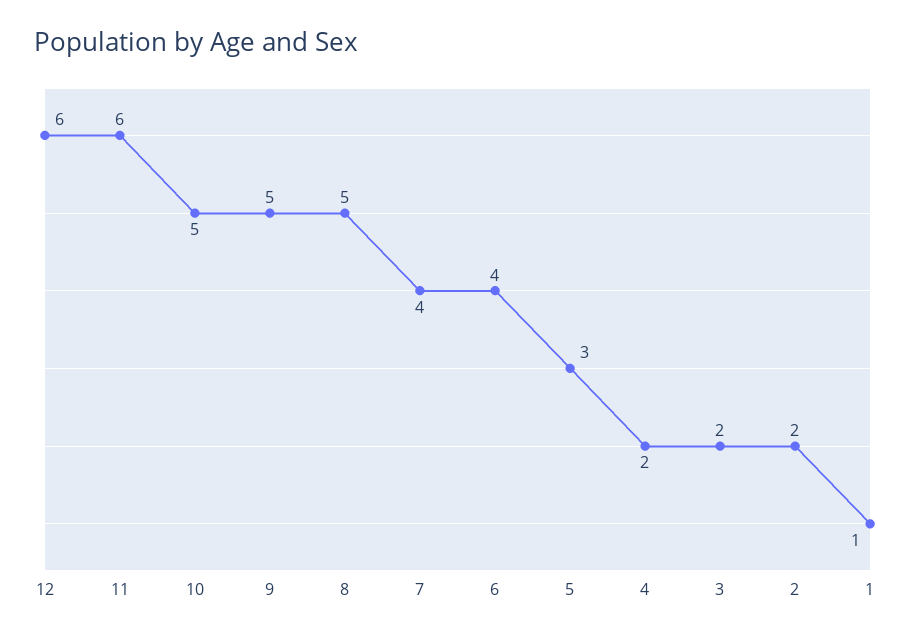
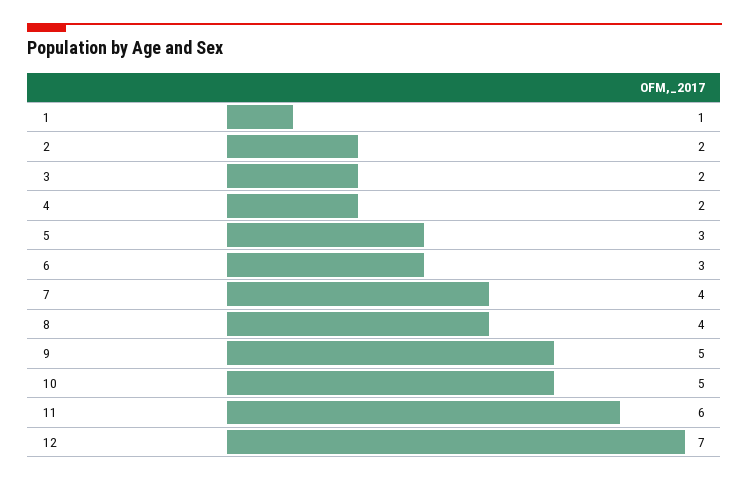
12: 6 -> 7
8: 5 -> 4
6: 4 -> 3

